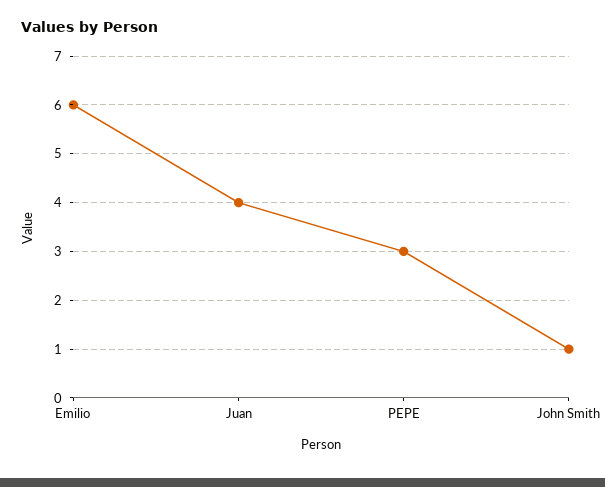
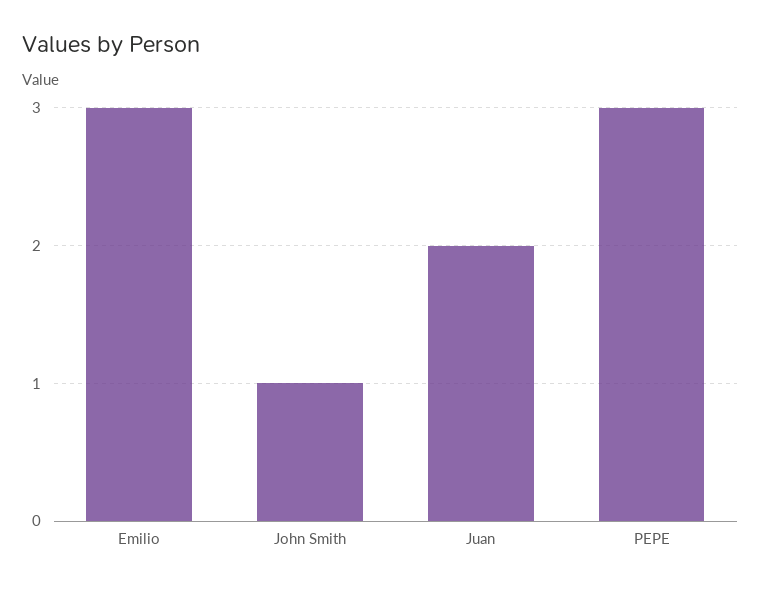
Emilio: 6 -> 3
Juan: 4 -> 2

